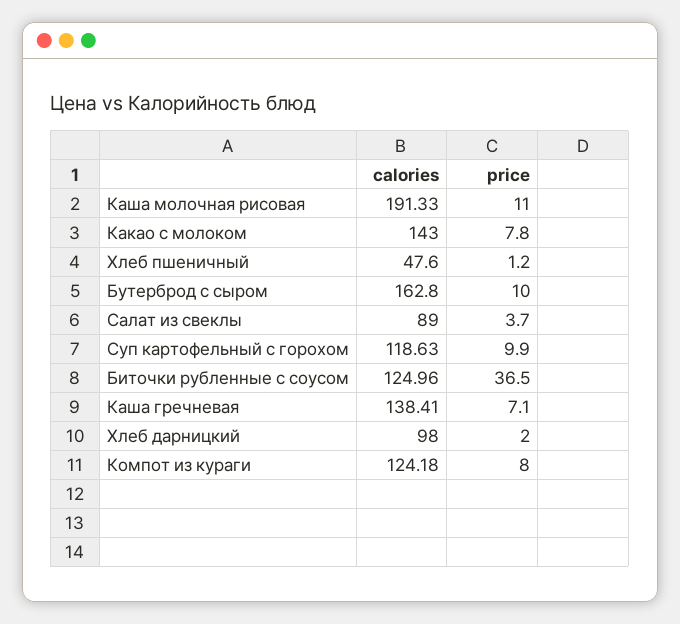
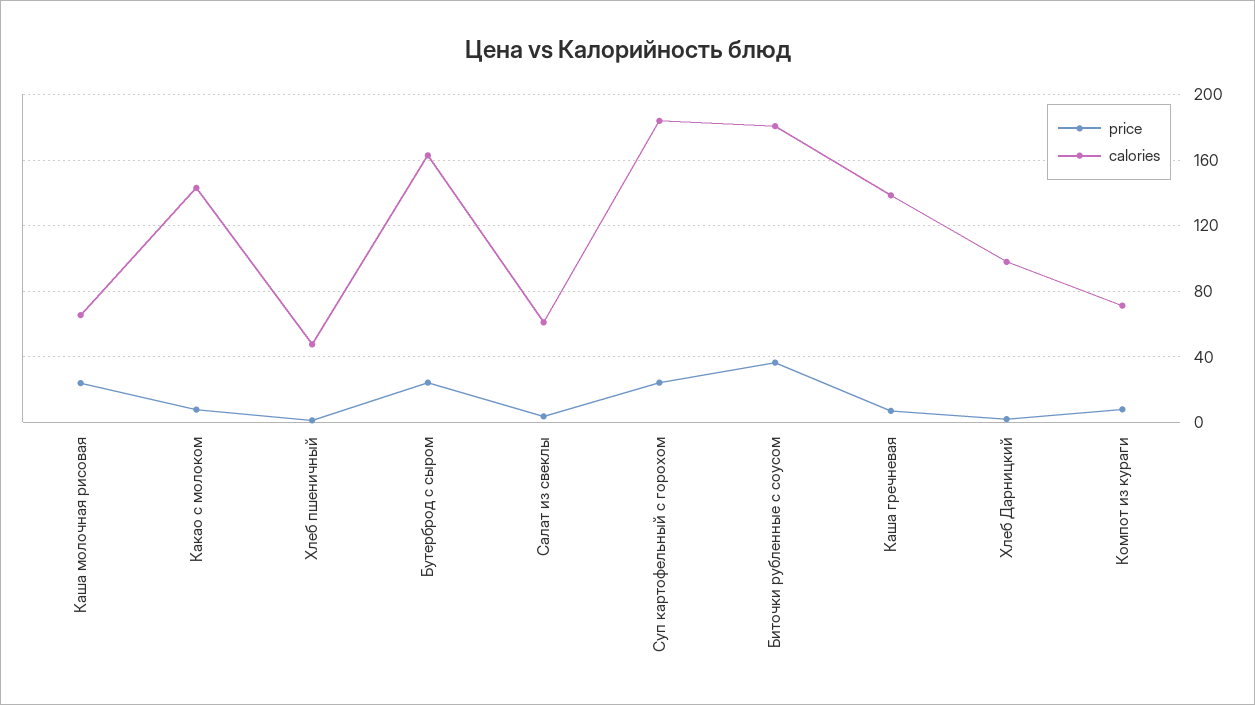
calories, Каша молочная рисовая: 191.33 -> 65
price, Каша молочная рисовая: 11 -> 25
price, Бутерброд с сыром: 10 -> 25
calories, Салат из свеклы: 89 -> 60
calories, Суп картофельный с горохом: 118.63 -> 185
price, Суп картофельный с горохом: 9.9 -> 25
calories, Биточки рубленные с соусом: 124.96 -> 180
calories, Компот из кураги: 124.18 -> 70

